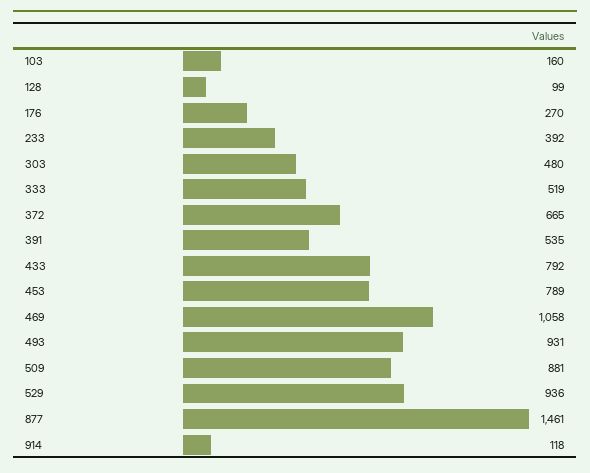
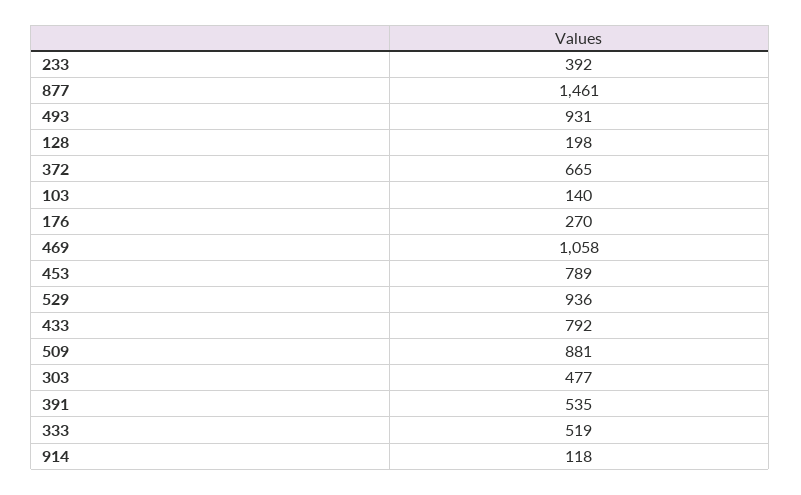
103: 160 -> 140
128: 99 -> 198
303: 480 -> 477

